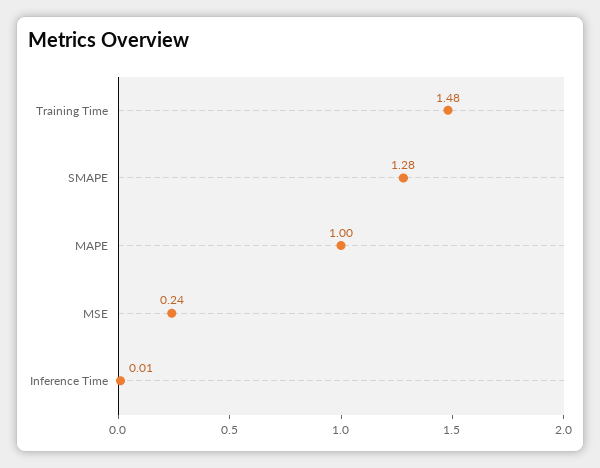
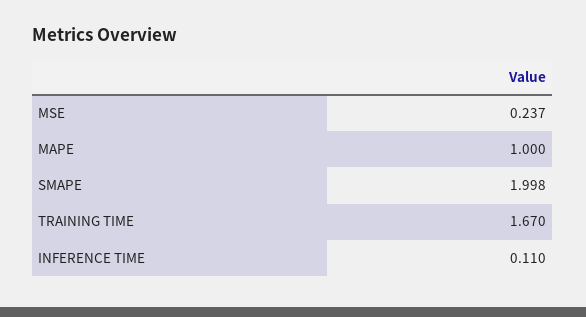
Training Time: 1.48 -> 1.67
SMAPE: 1.28 -> 1.998
Inference Time: 0.01 -> 0.11

